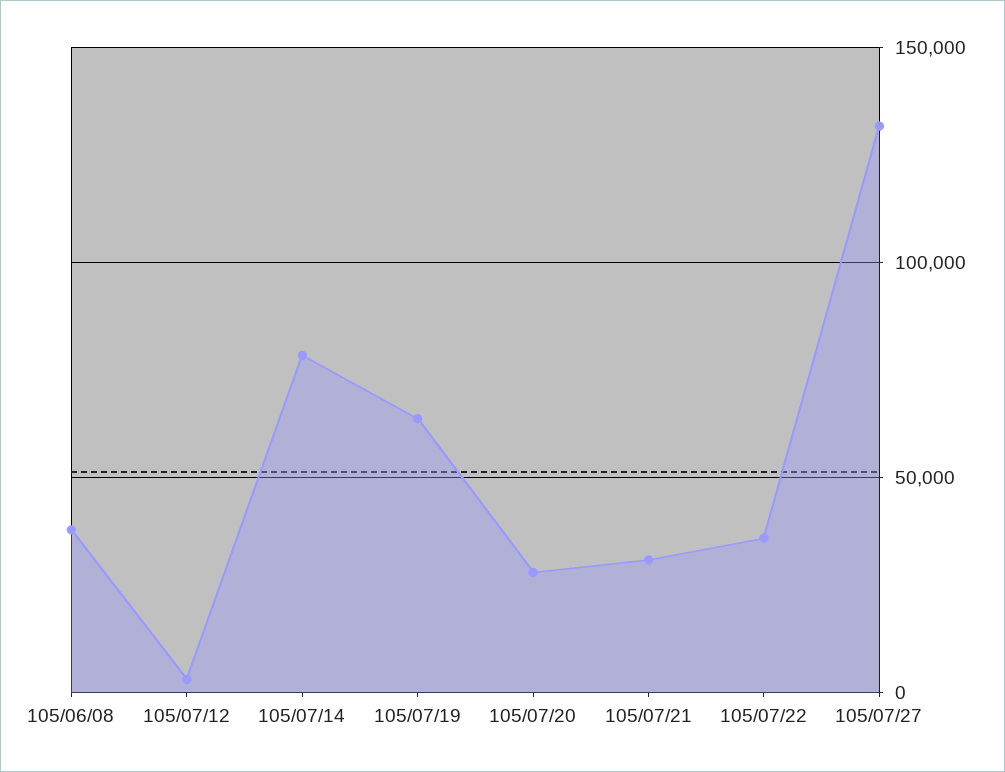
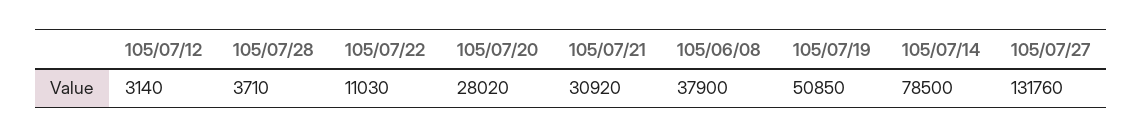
105/07/19: 65000 -> 50850
105/07/22: 35000 -> 11030
105/07/28: none -> 3710

